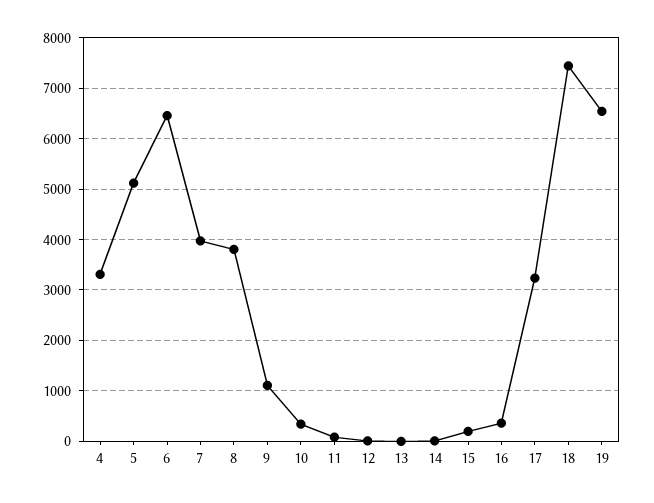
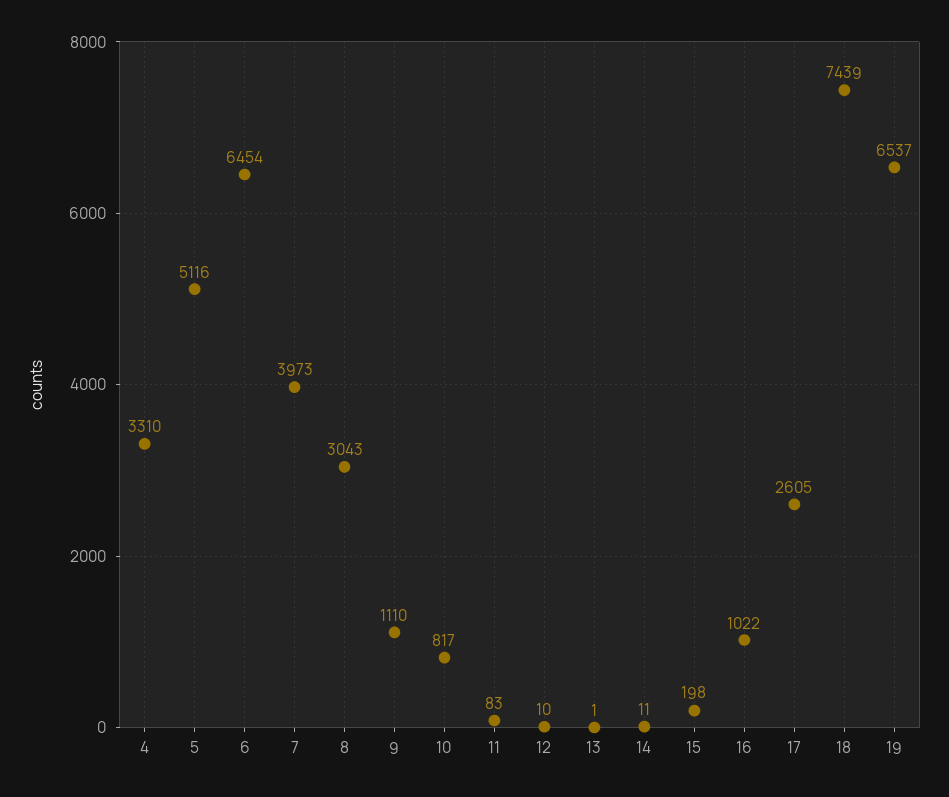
8: 3800 -> 3043
10: 400 -> 817
16: 400 -> 1022
17: 3200 -> 2605

